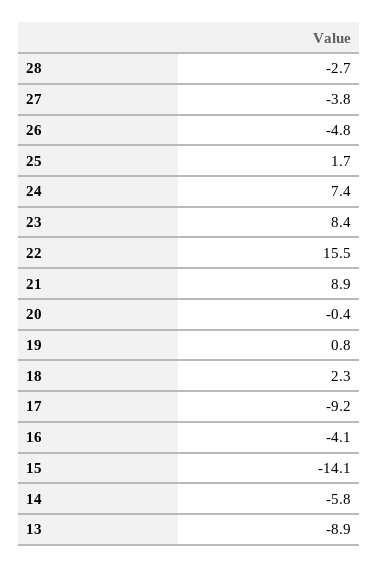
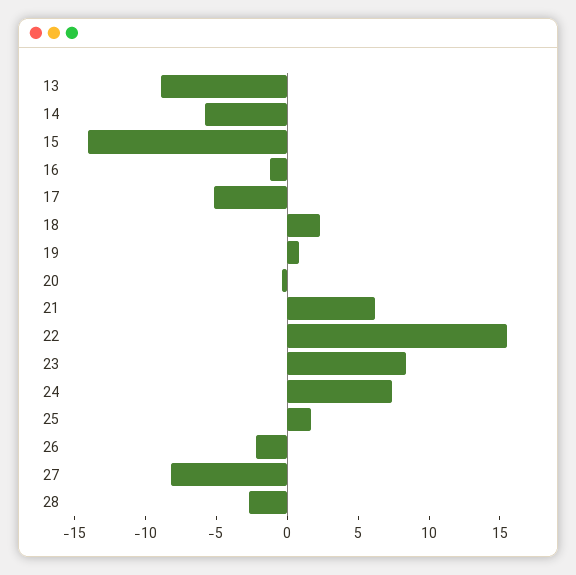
27: -3.8 -> -8
26: -4.8 -> -2
21: 8.9 -> 6
17: -9.2 -> -5
16: -4.1 -> -1

